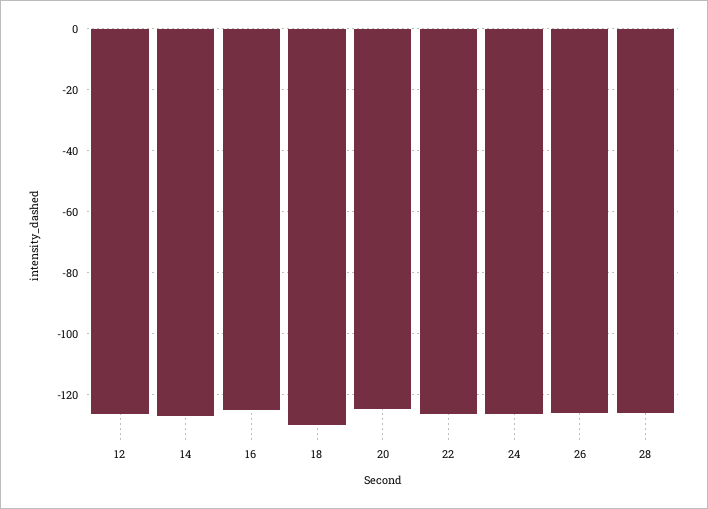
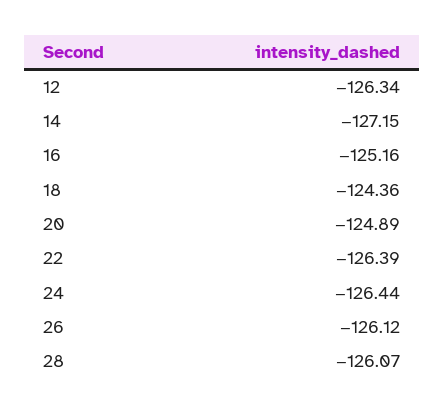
18: -130 -> -124.36

